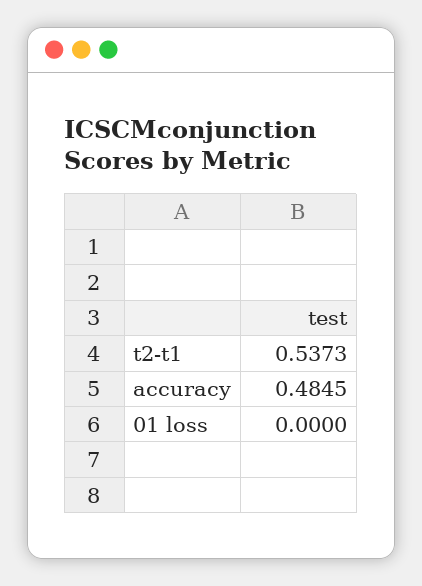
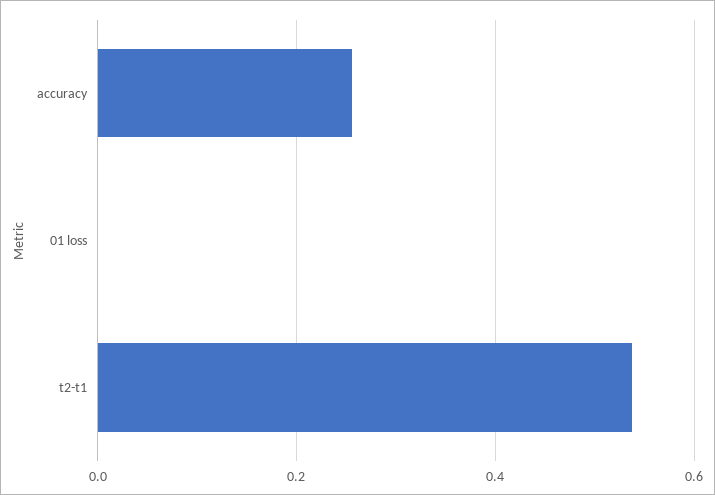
accuracy: 0.4845 -> 0.26

